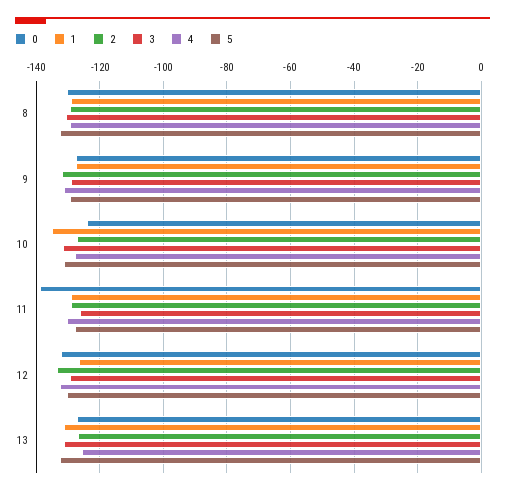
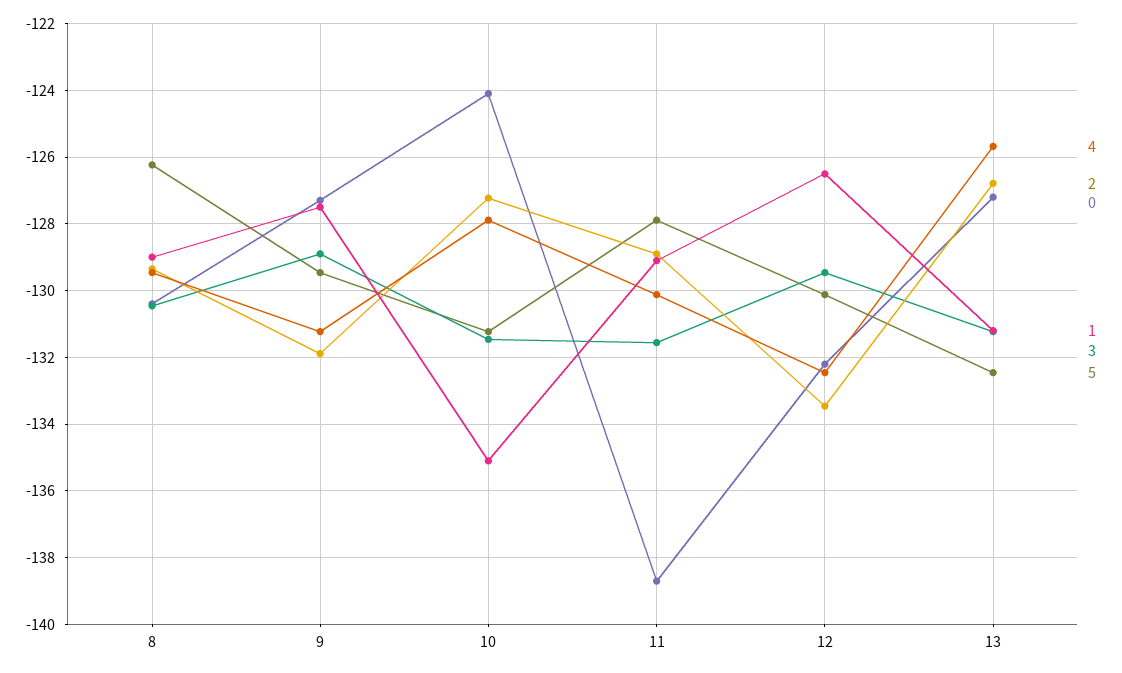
5, 8: -132 -> -126.2
3, 11: -126 -> -131.6

